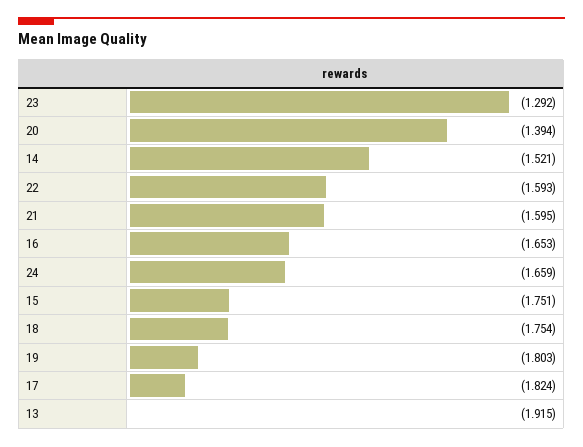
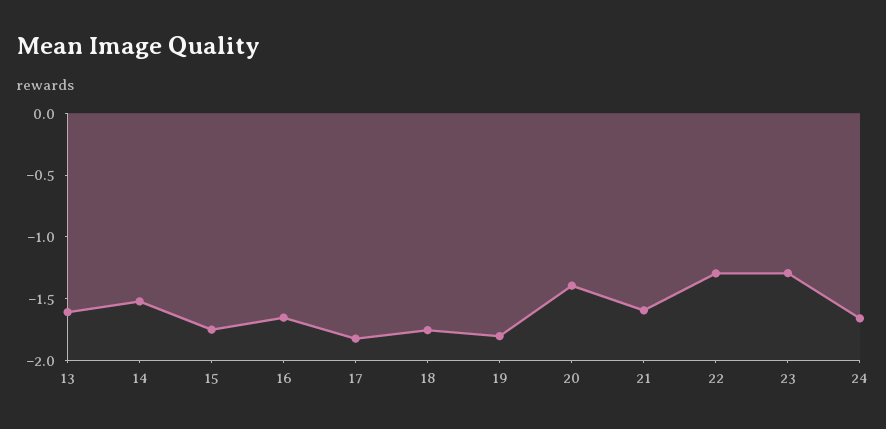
22: -1.593 -> -1.3
13: -1.915 -> -1.6

